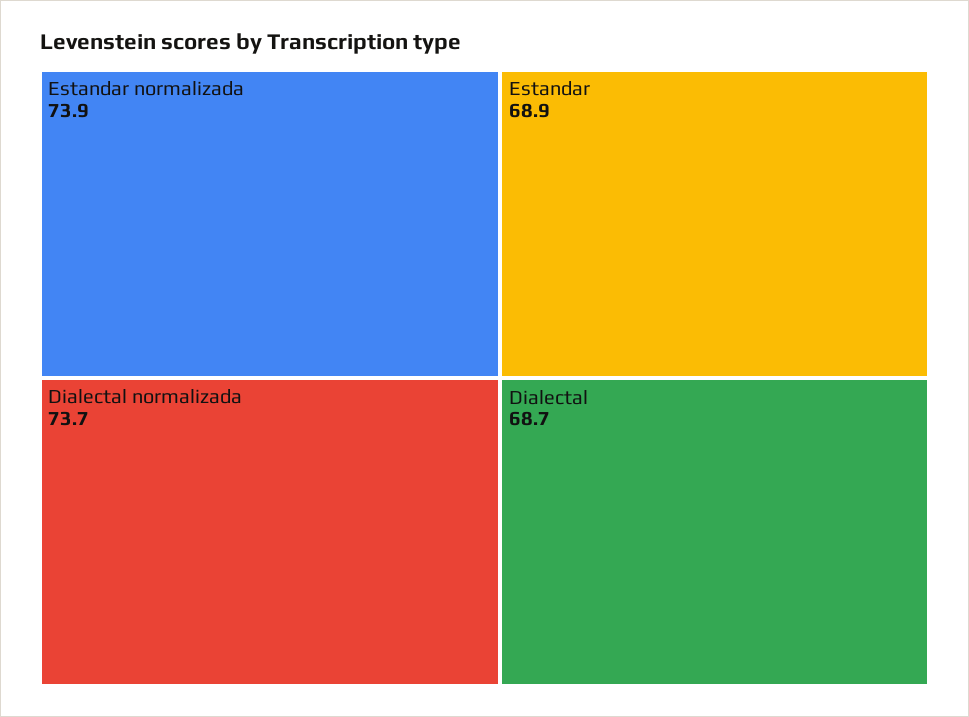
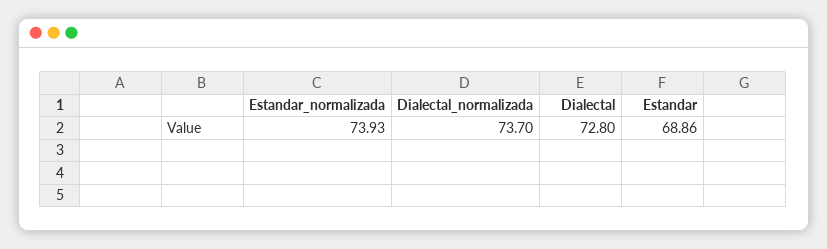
Dialectal: 68.7 -> 72.8

